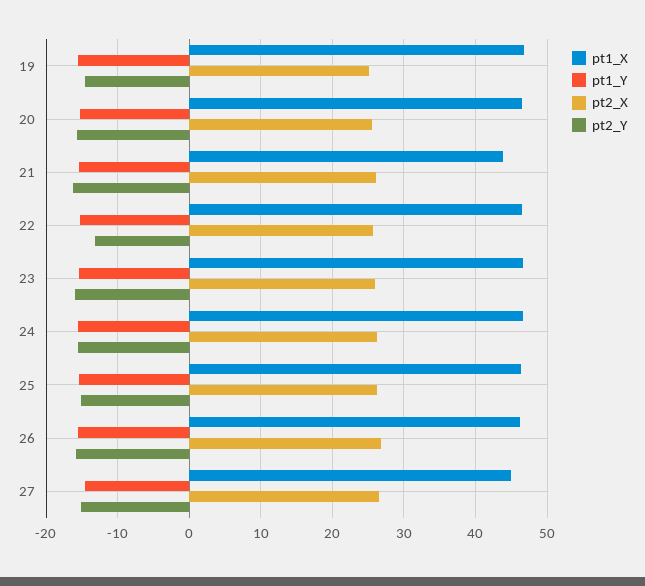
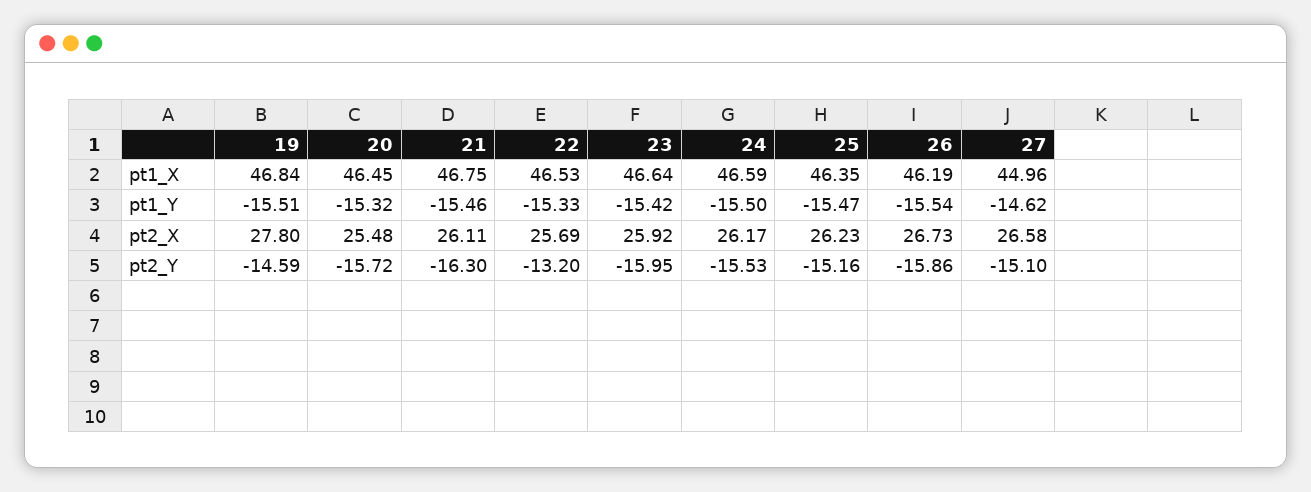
pt2_X, 19: 25 -> 27.8
pt1_X, 21: 44 -> 46.75

